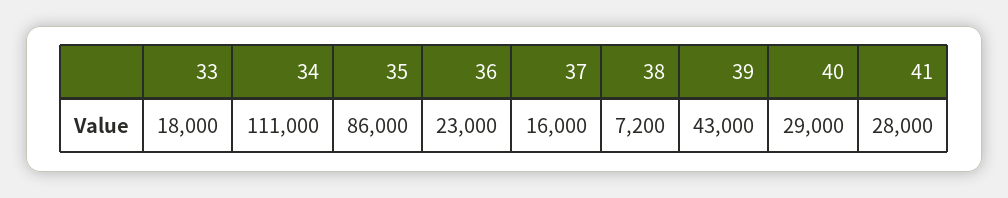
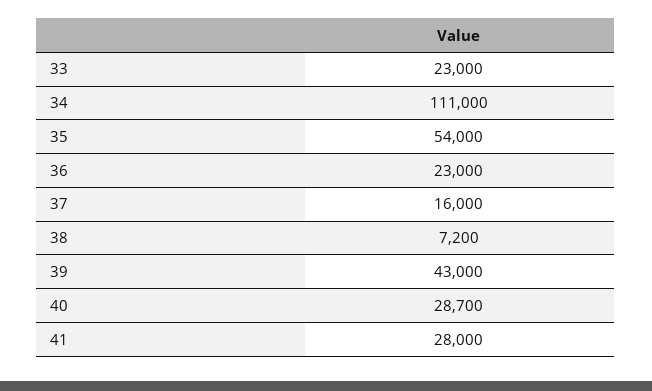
33: 18000 -> 23000
35: 86000 -> 54000
40: 29000 -> 28700

